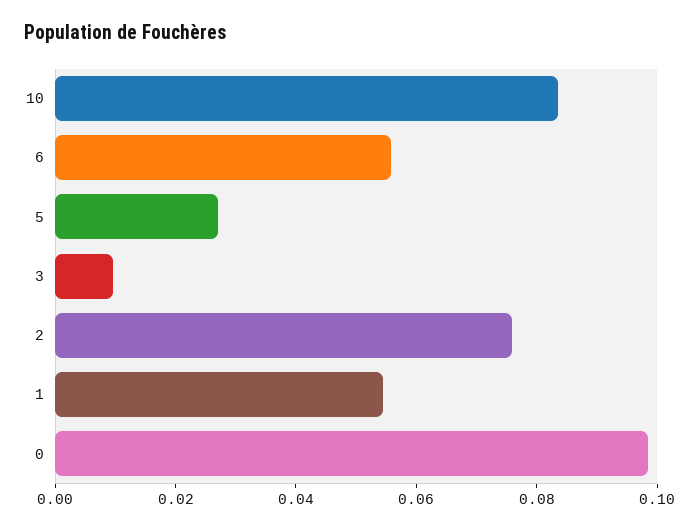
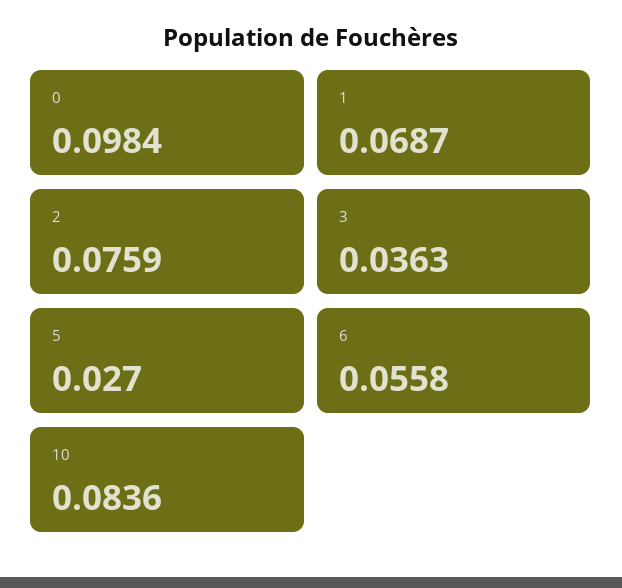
3: 0.01 -> 0.0363
1: 0.055 -> 0.0687

